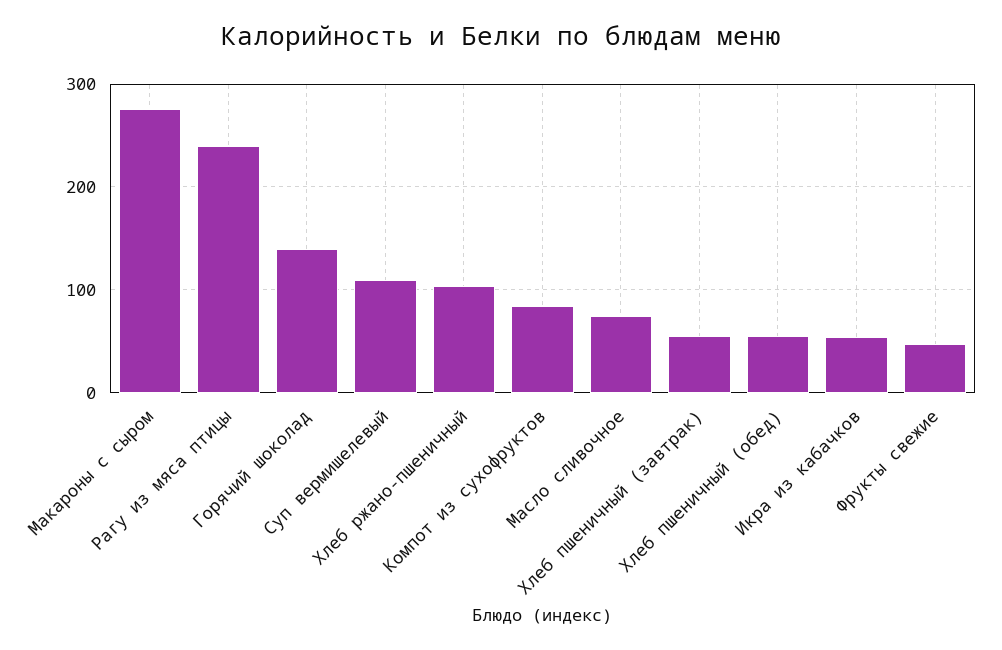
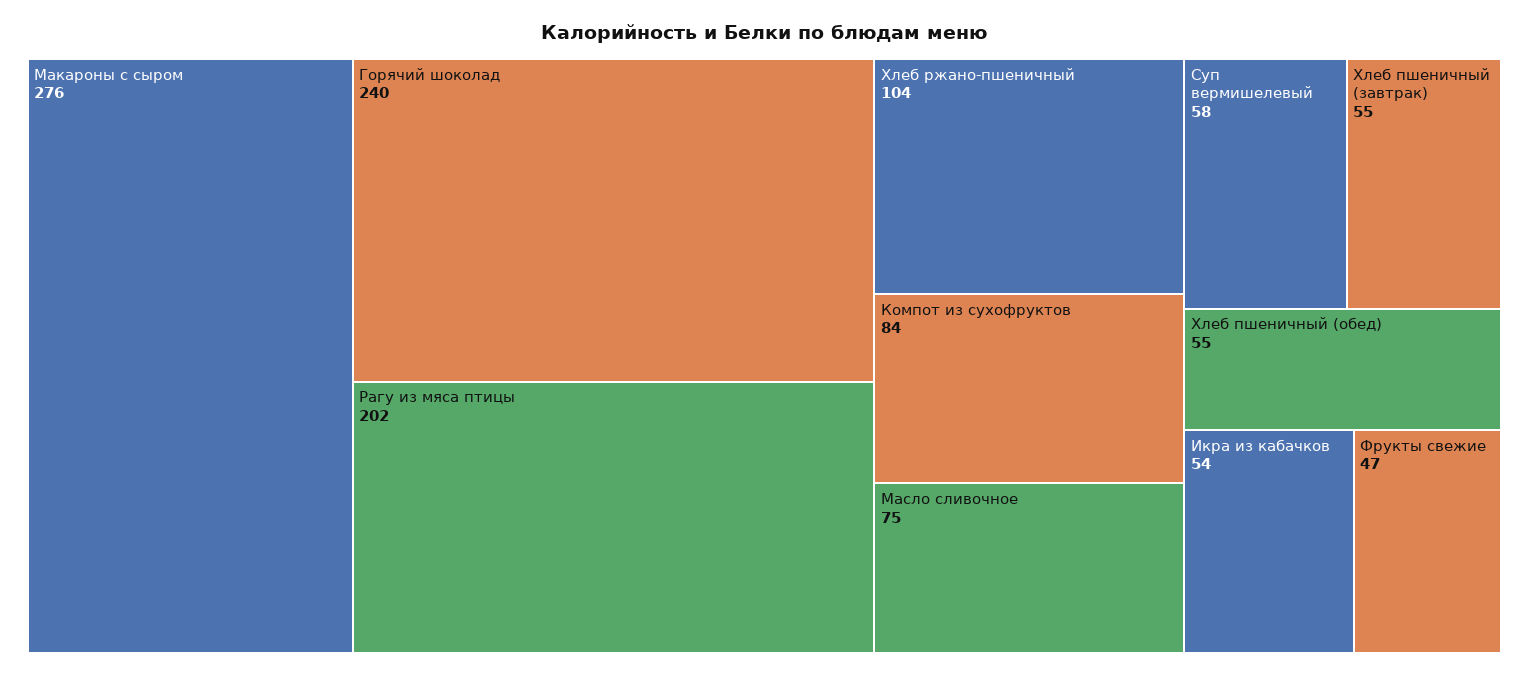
Рагу из мяса птицы: 240 -> 202
Горячий шоколад: 140 -> 240
Суп вермишелевый: 110 -> 58

